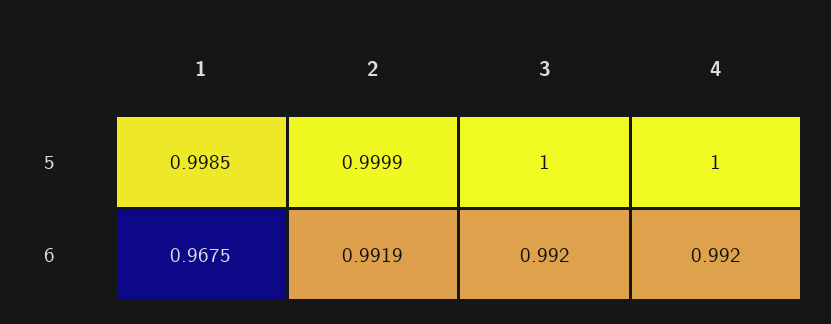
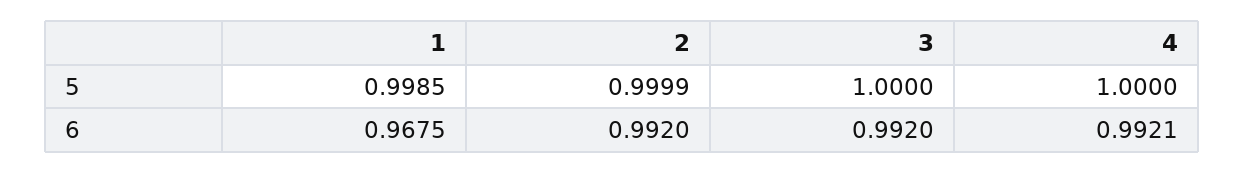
2, 6: 0.9919 -> 0.992
4, 6: 0.992 -> 0.9921

